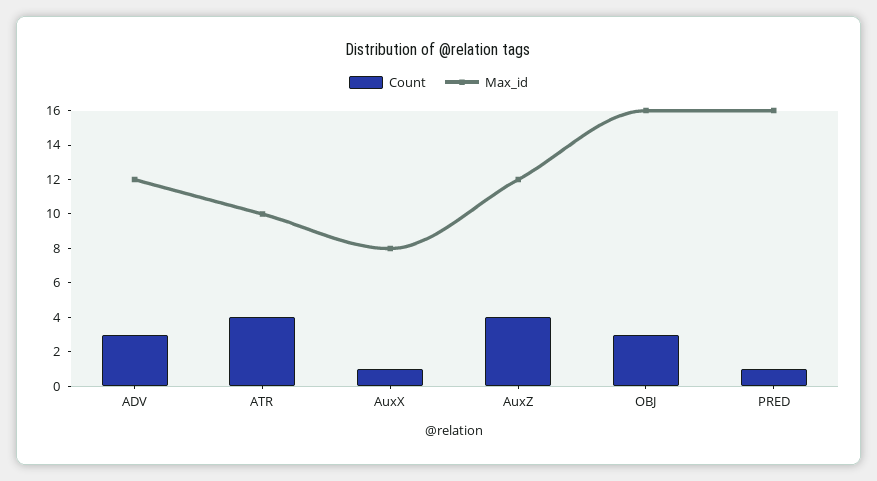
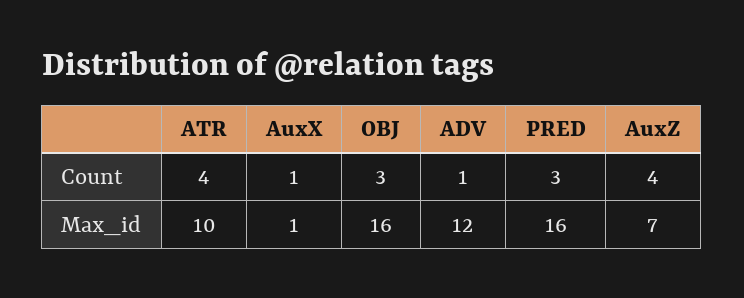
Count, ADV: 3 -> 1
Max_id, AuxX: 8 -> 1
Max_id, AuxZ: 12 -> 7
Count, PRED: 1 -> 3

